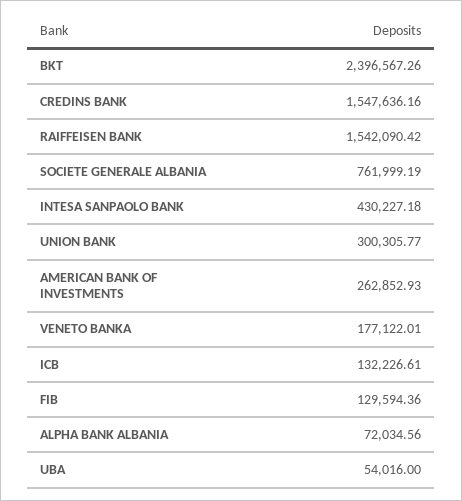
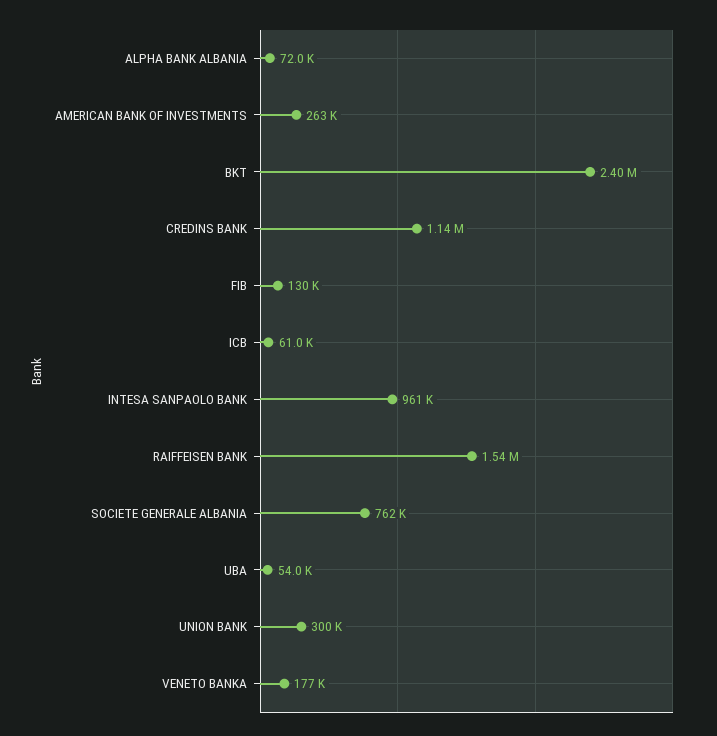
CREDINS BANK: 1547636.16 -> 1140000
INTESA SANPAOLO BANK: 430227.18 -> 961000
ICB: 132226.61 -> 61000

